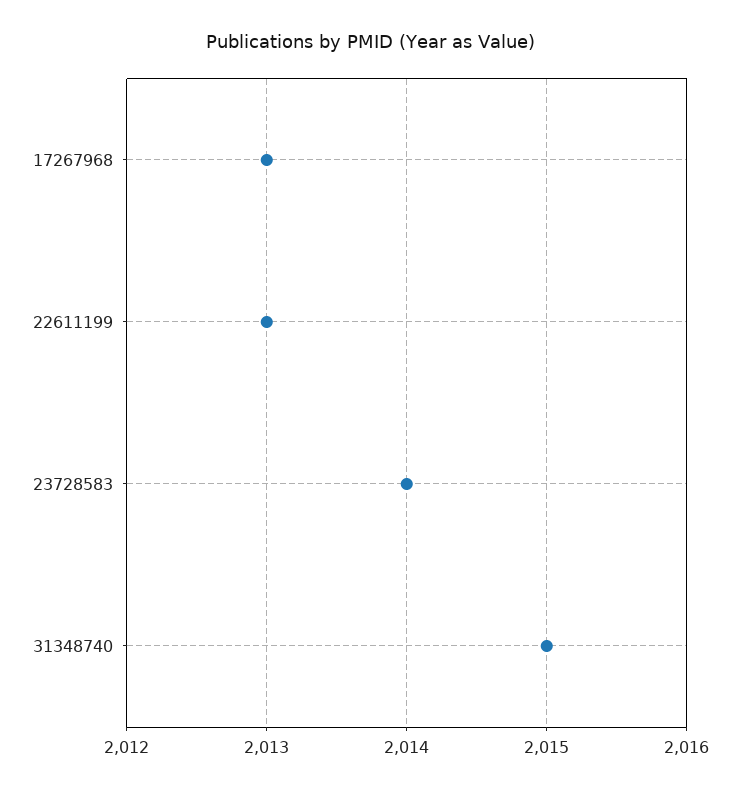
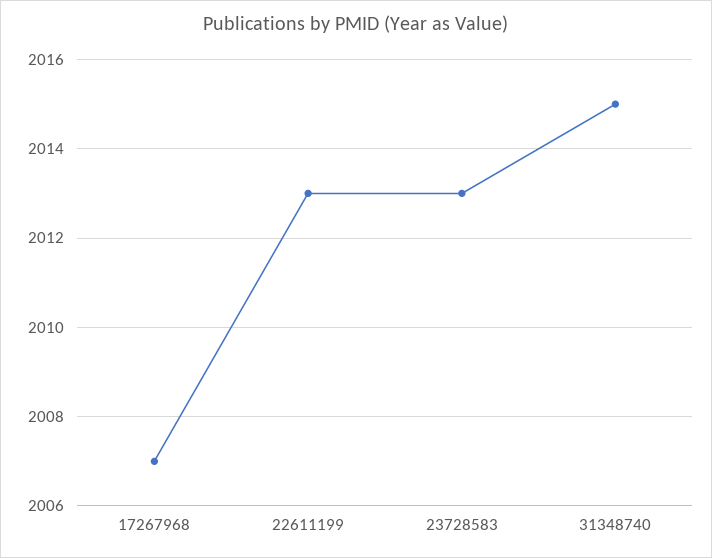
17267968: 2013 -> 2007
23728583: 2014 -> 2013

